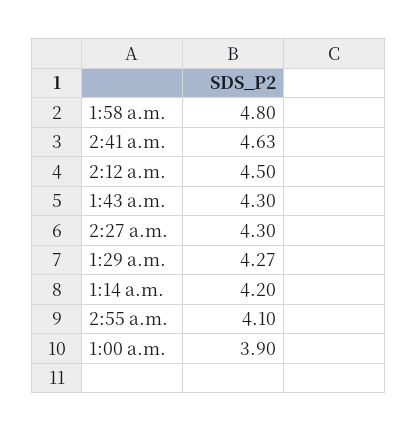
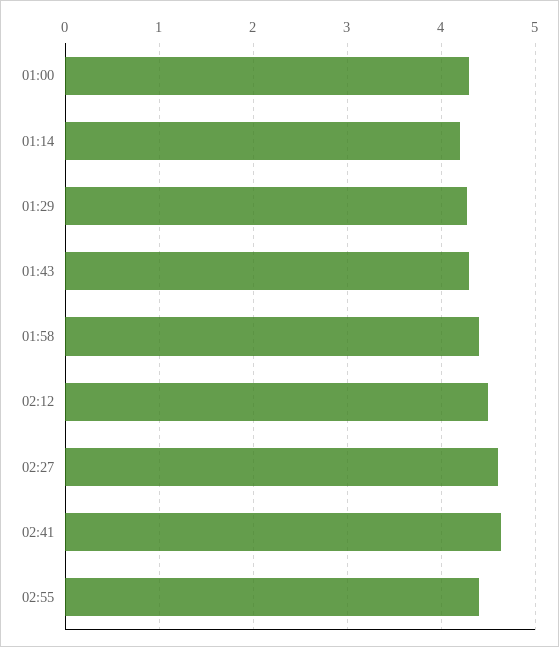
1:58 a.m.: 4.8 -> 4.4
2:27 a.m.: 4.3 -> 4.6
2:55 a.m.: 4.1 -> 4.4
1:00 a.m.: 3.9 -> 4.3

